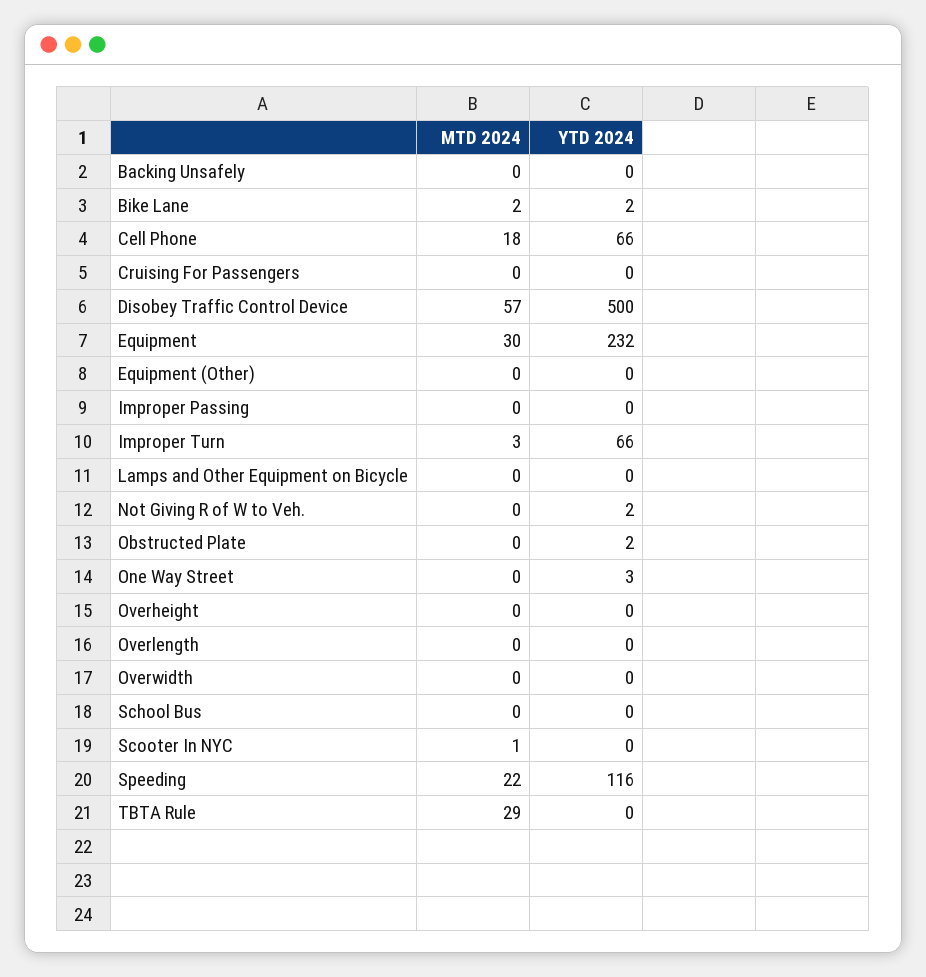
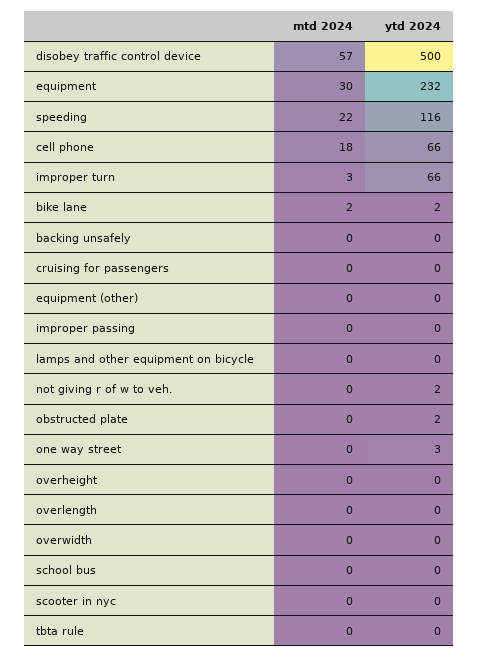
MTD 2024, Scooter In NYC: 1 -> 0
MTD 2024, TBTA Rule: 29 -> 0

